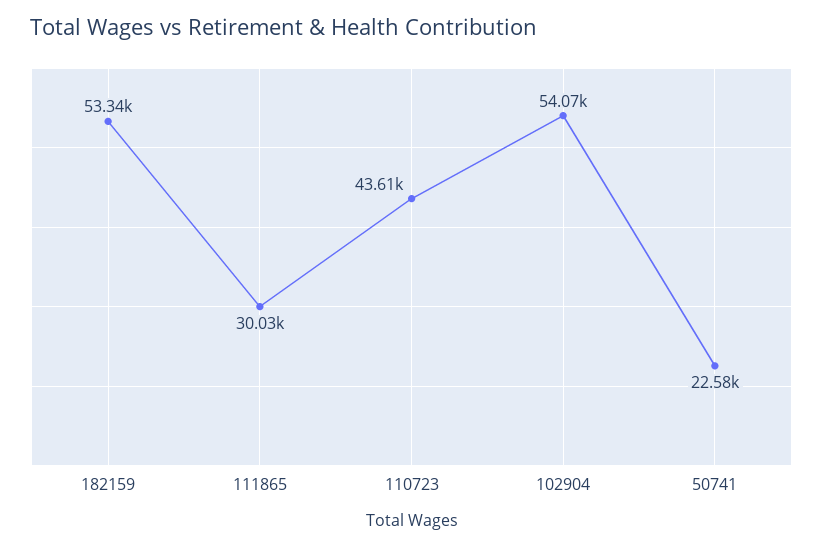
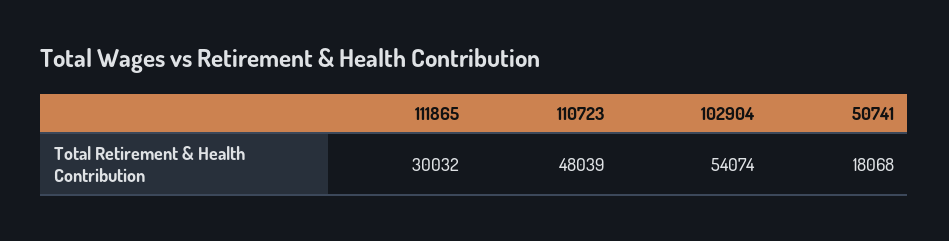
182159: 53340 -> none
110723: 43610 -> 48039
50741: 22580 -> 18068

